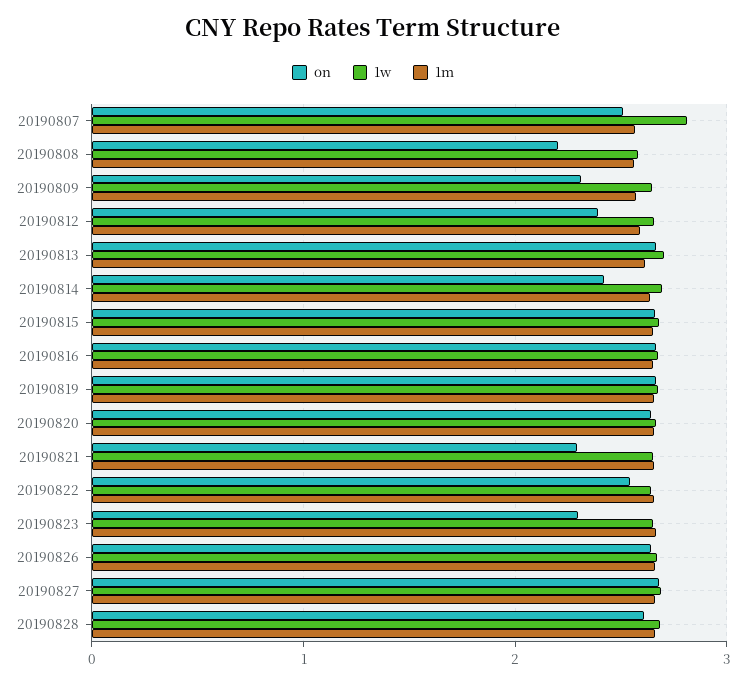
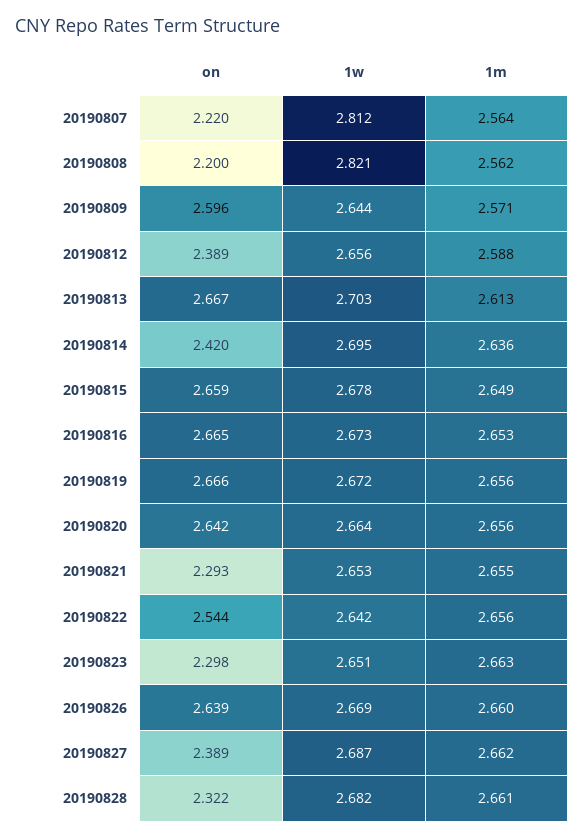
on, 20190807: 2.5 -> 2.22
1w, 20190808: 2.6 -> 2.821
on, 20190809: 2.3 -> 2.596
on, 20190827: 2.7 -> 2.389
on, 20190828: 2.6 -> 2.322

